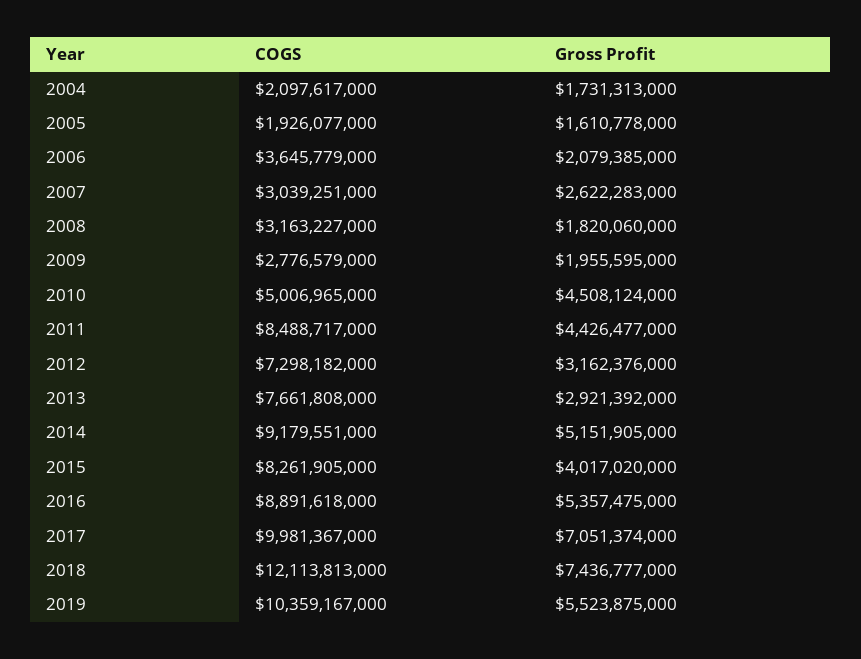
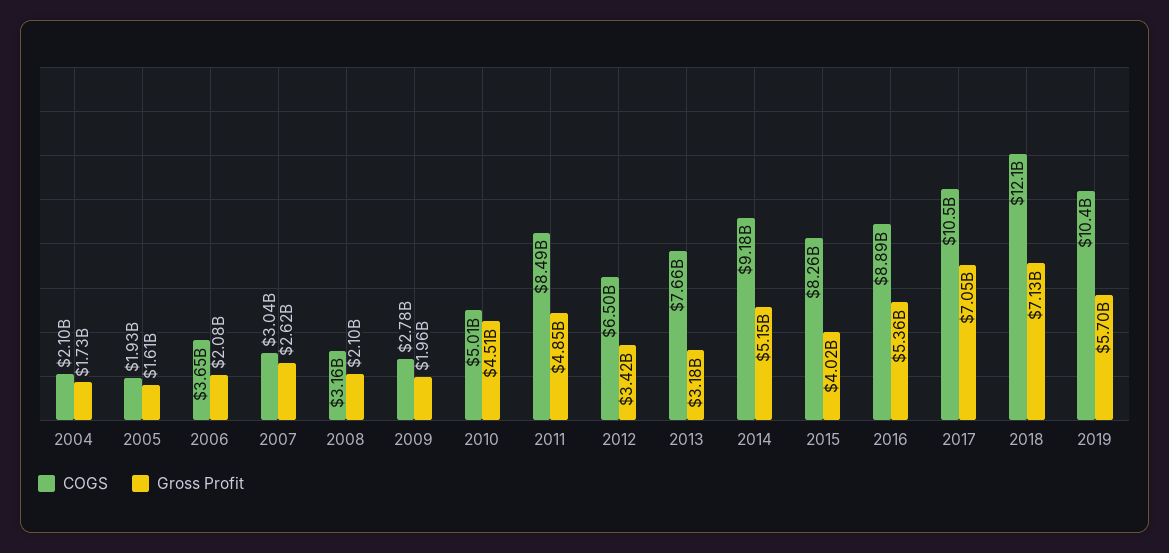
Gross Profit, 2008: 1820060000 -> 2100000000
Gross Profit, 2011: 4426477000 -> 4850000000
COGS, 2012: 7298182000 -> 6500000000
Gross Profit, 2012: 3162376000 -> 3420000000
Gross Profit, 2013: 2921392000 -> 3180000000
COGS, 2017: 9981367000 -> 10500000000
Gross Profit, 2018: 7436777000 -> 7130000000
Gross Profit, 2019: 5523875000 -> 5700000000

